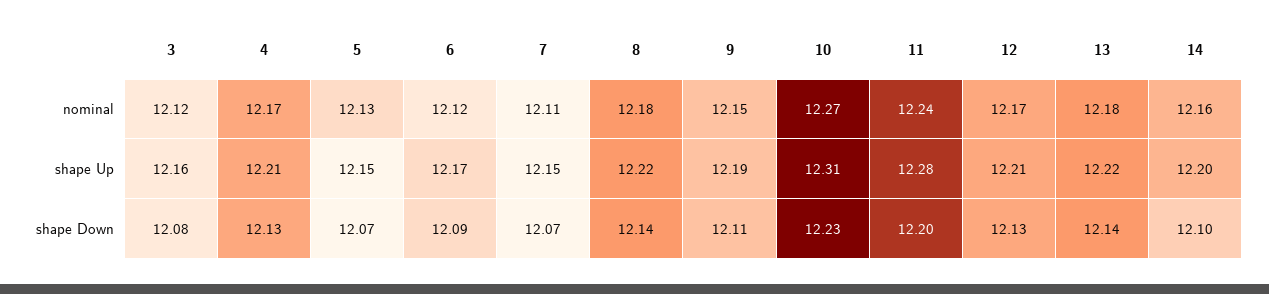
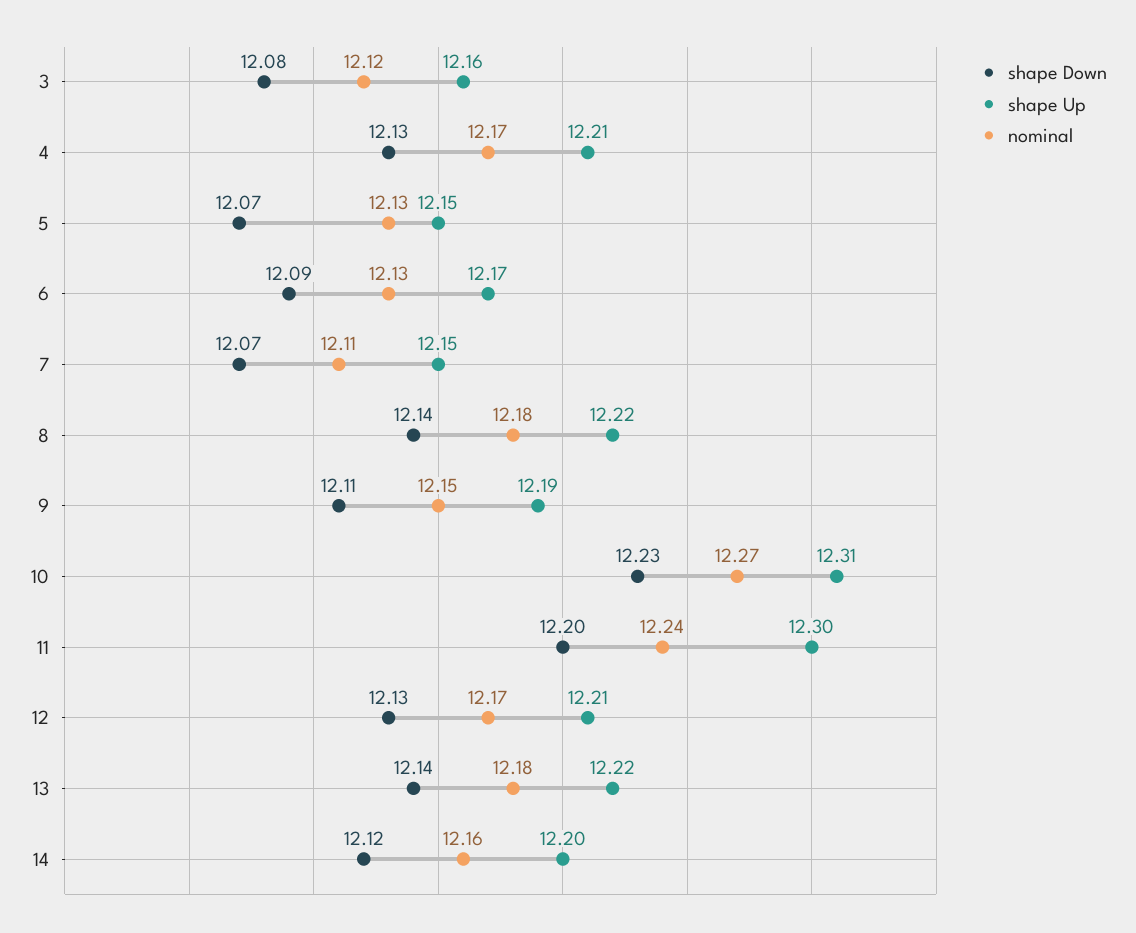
nominal, 6: 12.12 -> 12.13
shape Up, 11: 12.28 -> 12.3
shape Down, 14: 12.1 -> 12.12

